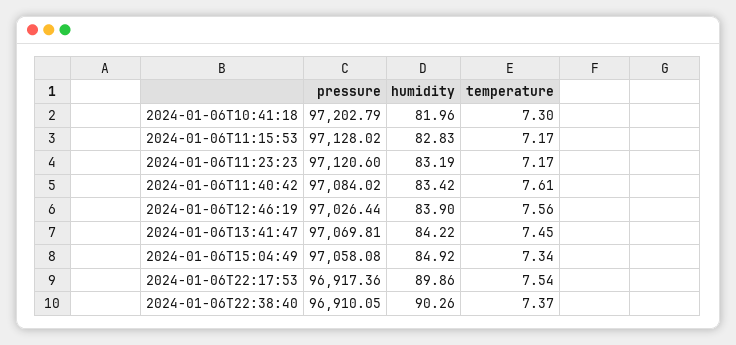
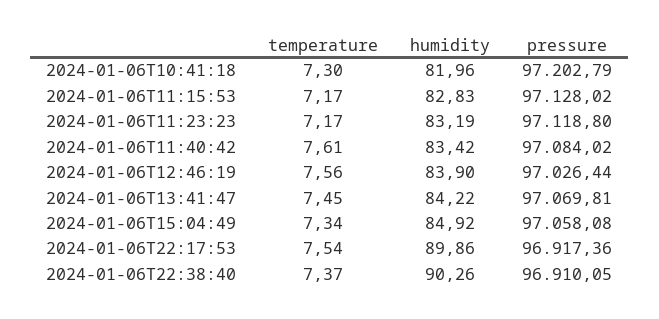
pressure, 2024-01-06T11:23:23: 97120.6 -> 97118.8

